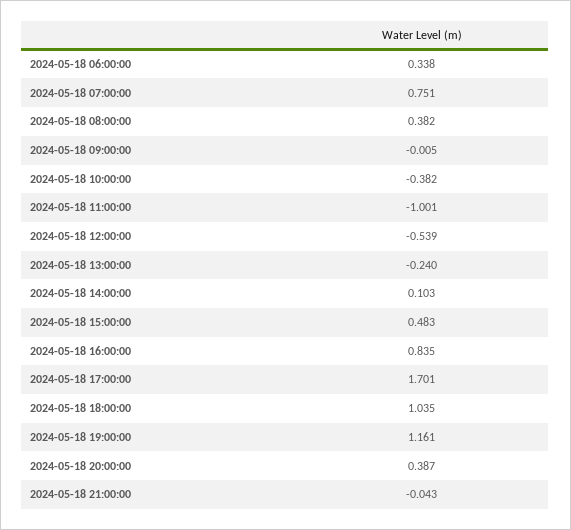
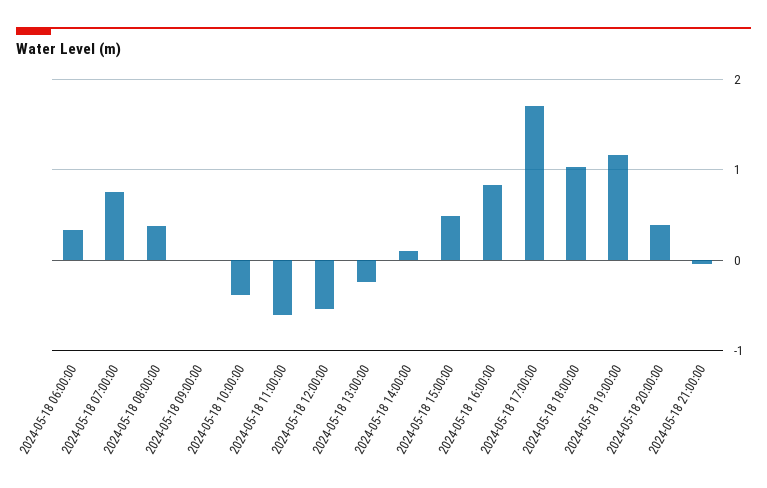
2024-05-18 11:00:00: -1.001 -> -0.6

